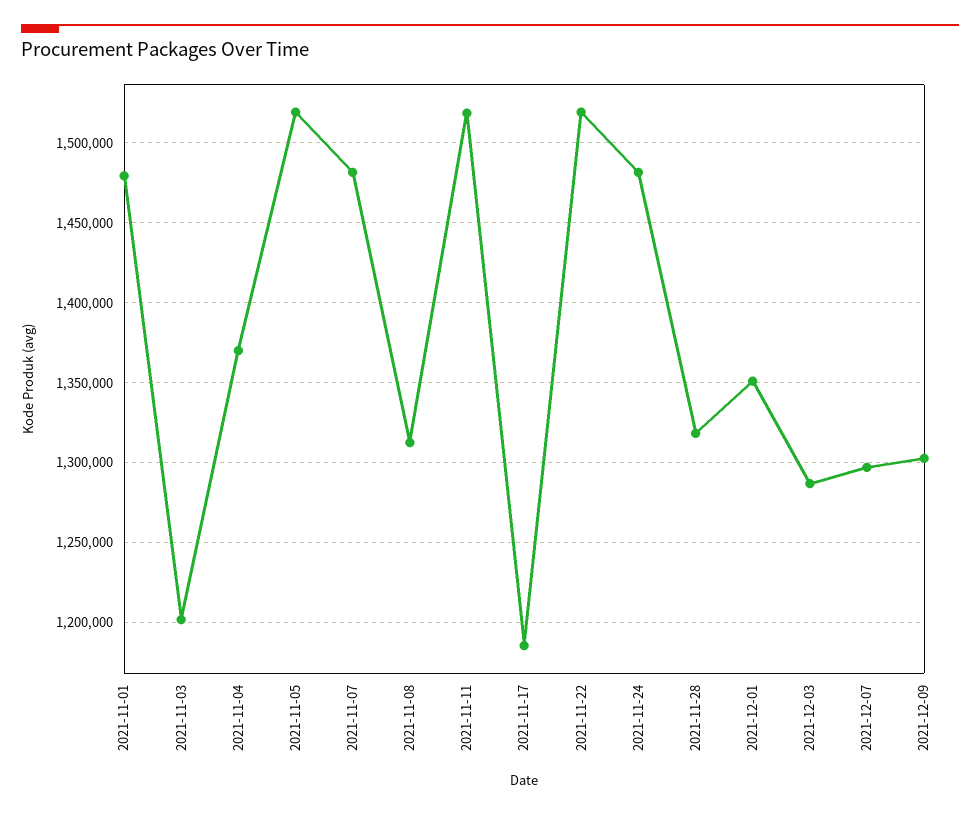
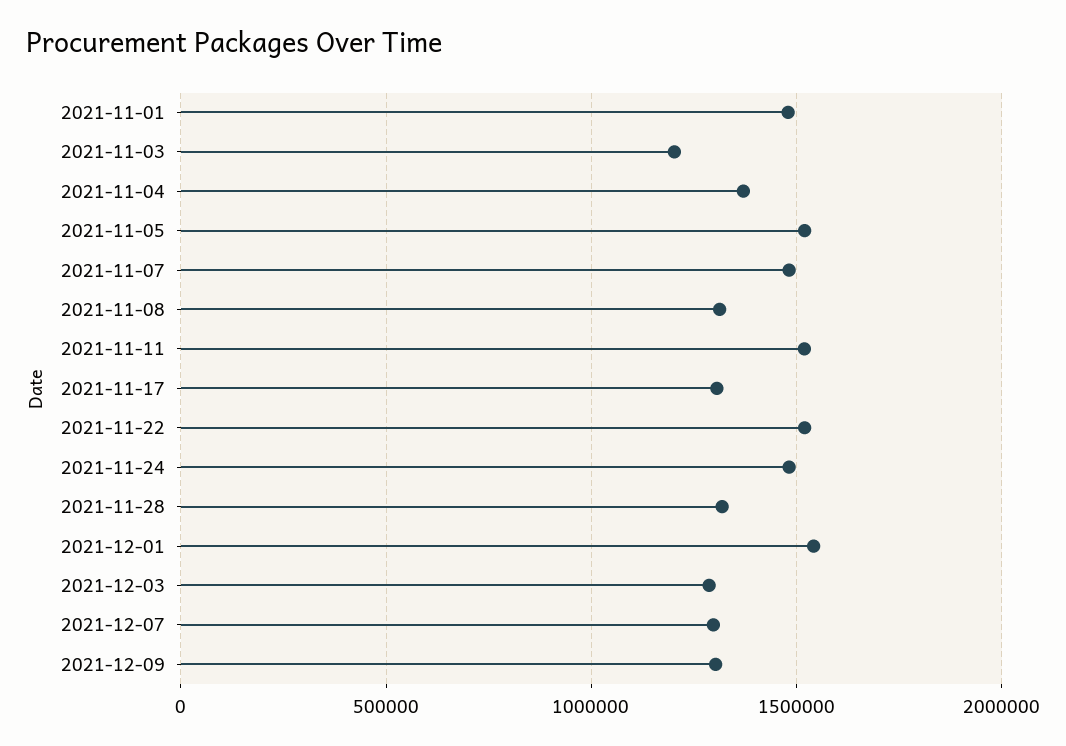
2021-11-17: 1185000 -> 1300000
2021-12-01: 1350000 -> 1550000

